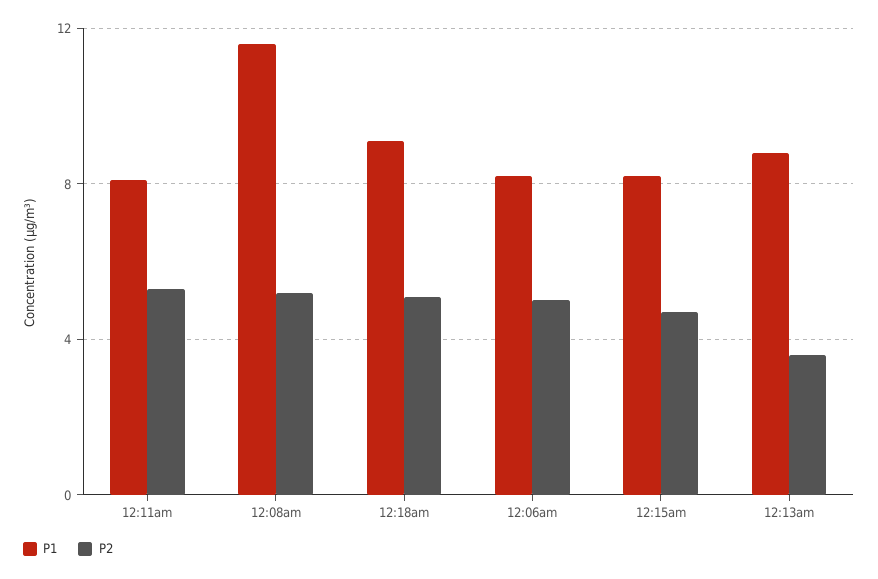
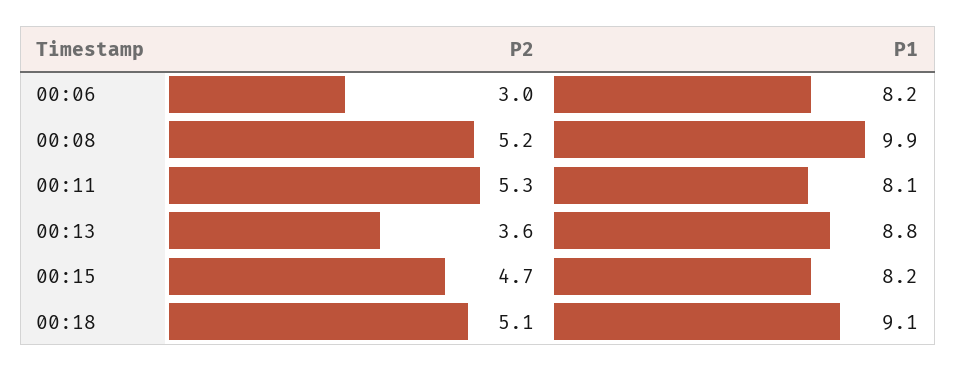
P1, 12:08am: 11.5 -> 9.9
P2, 12:06am: 5 -> 3

